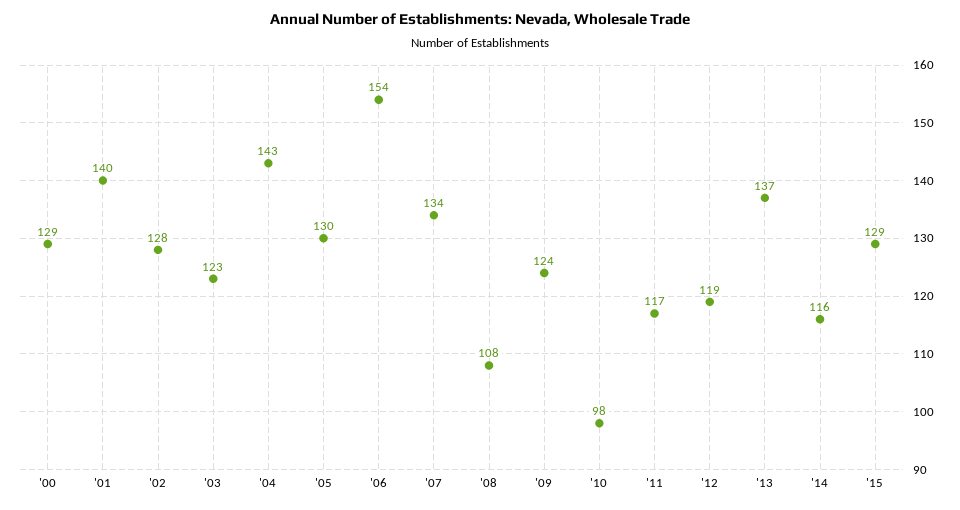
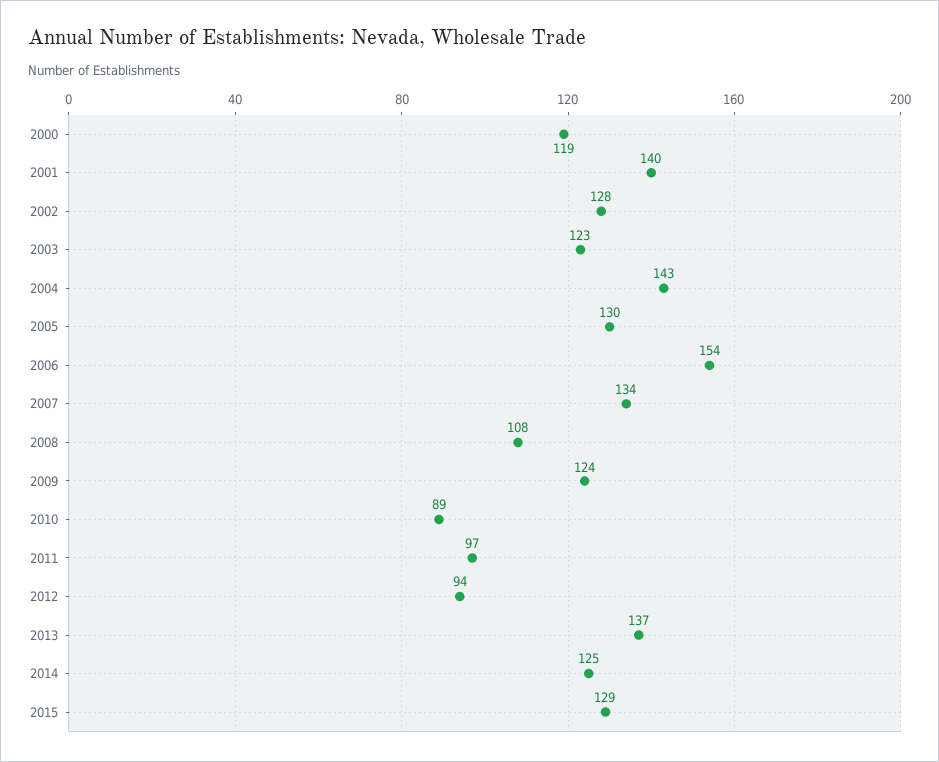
'00: 129 -> 119
'10: 98 -> 89
'11: 117 -> 97
'12: 119 -> 94
'14: 116 -> 125

